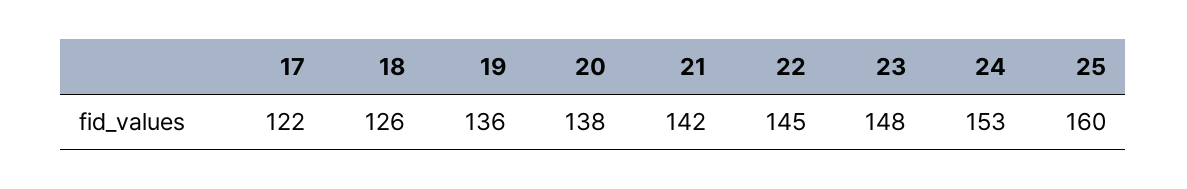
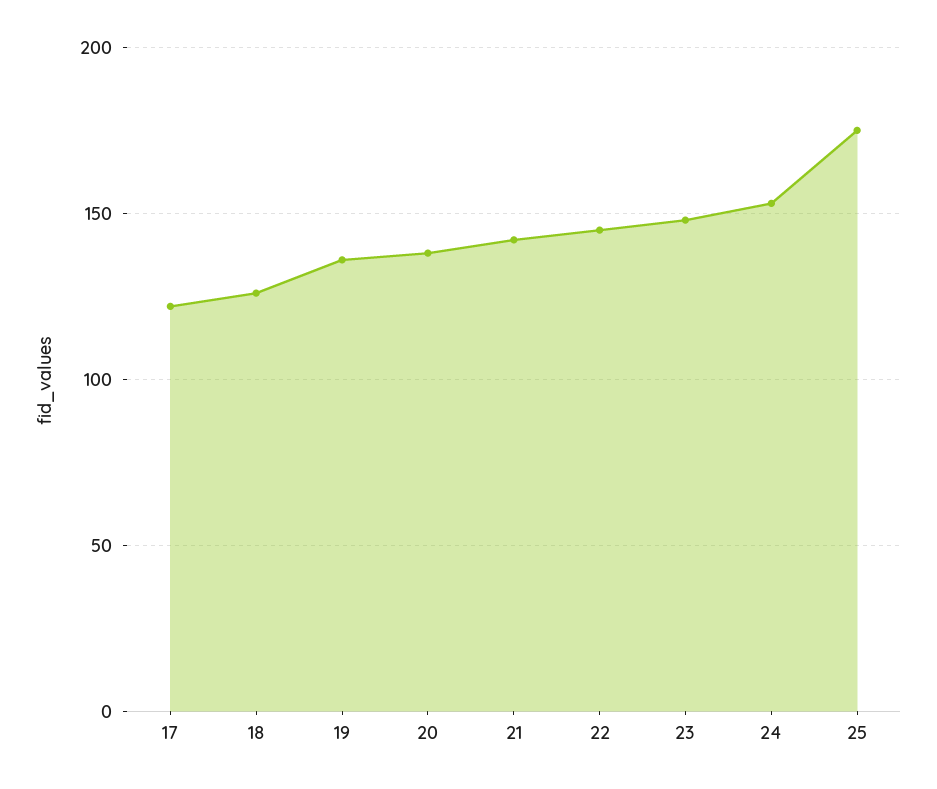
25: 160 -> 175

